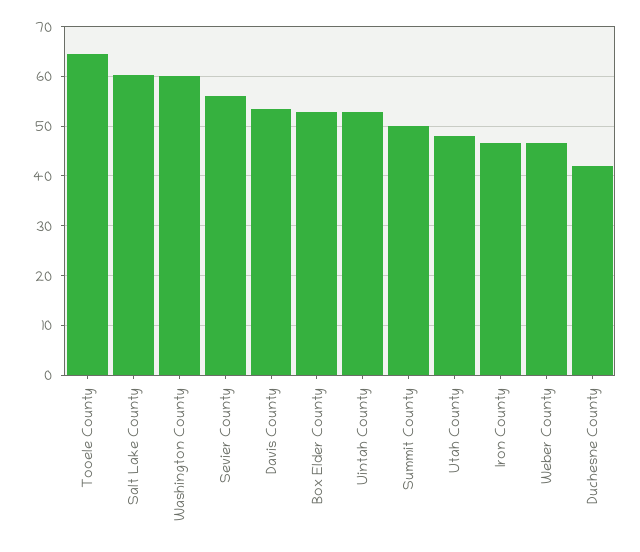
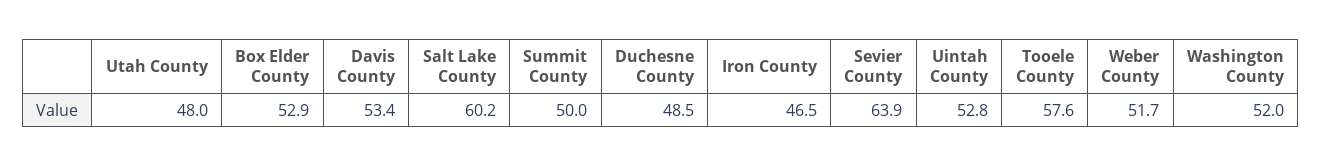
Tooele County: 64 -> 57.6
Washington County: 60 -> 52
Sevier County: 56 -> 63.9
Weber County: 46 -> 51.7
Duchesne County: 42 -> 48.5

